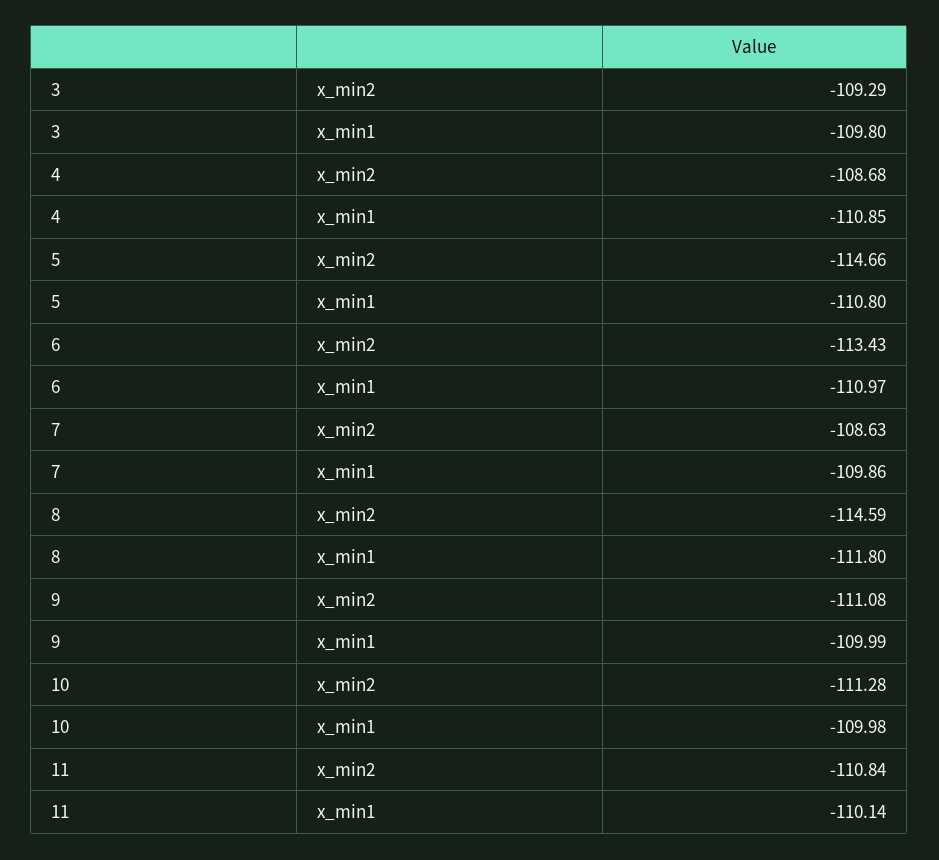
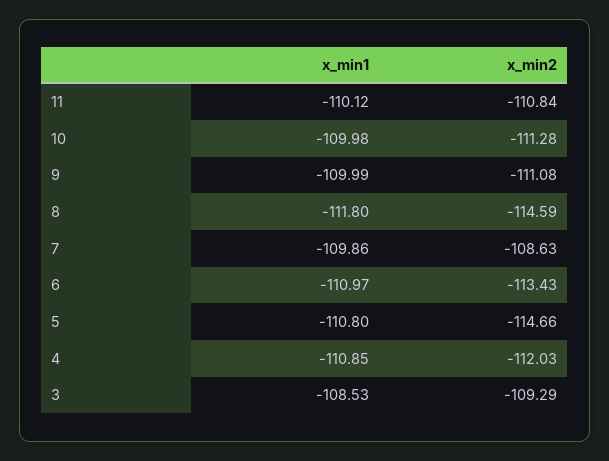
3, x_min1: -109.8 -> -108.53
4, x_min2: -108.68 -> -112.03
11, x_min1: -110.14 -> -110.12

